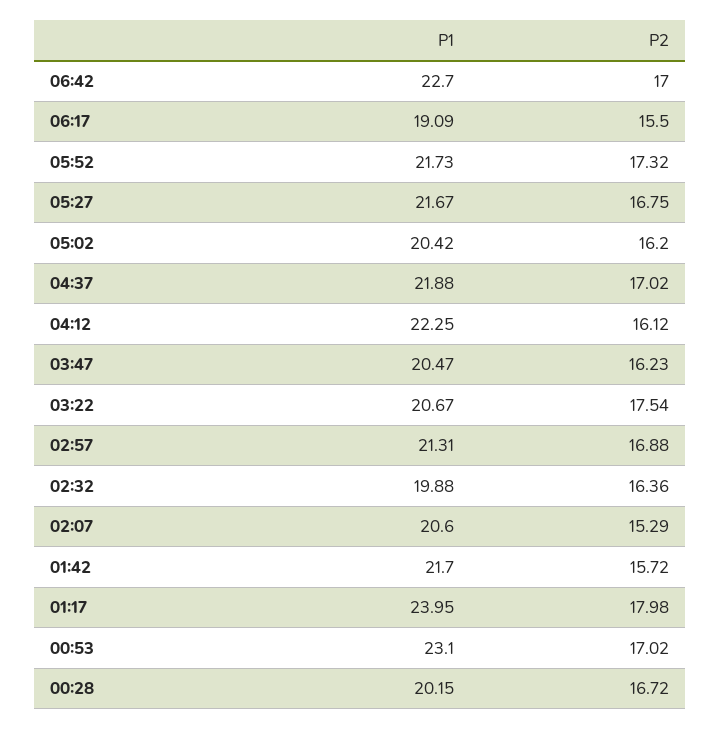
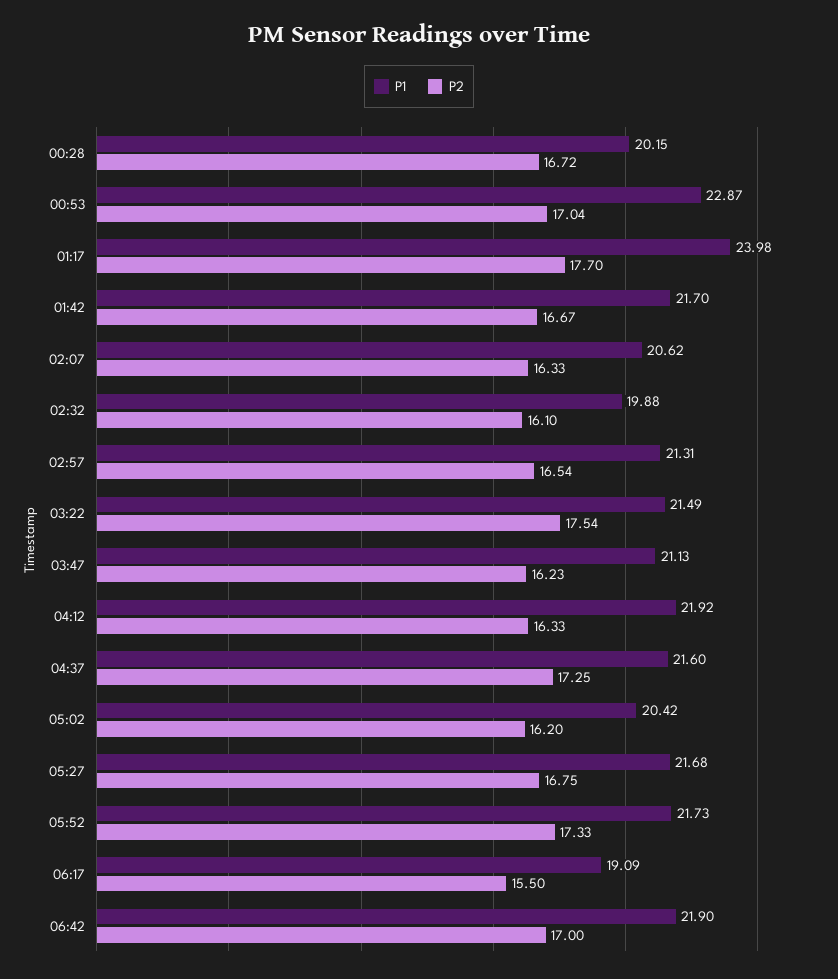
P1, 06:42: 22.7 -> 21.9
P2, 05:52: 17.32 -> 17.33
P1, 05:27: 21.67 -> 21.68
P1, 04:37: 21.88 -> 21.6
P2, 04:37: 17.02 -> 17.25
P1, 04:12: 22.25 -> 21.92
P2, 04:12: 16.12 -> 16.33
P1, 03:47: 20.47 -> 21.13
P1, 03:22: 20.67 -> 21.49
P2, 02:57: 16.88 -> 16.54
P2, 02:32: 16.36 -> 16.1
P1, 02:07: 20.6 -> 20.62
P2, 02:07: 15.29 -> 16.33
P2, 01:42: 15.72 -> 16.67
P1, 01:17: 23.95 -> 23.98
P2, 01:17: 17.98 -> 17.7
P1, 00:53: 23.1 -> 22.87
P2, 00:53: 17.02 -> 17.04

